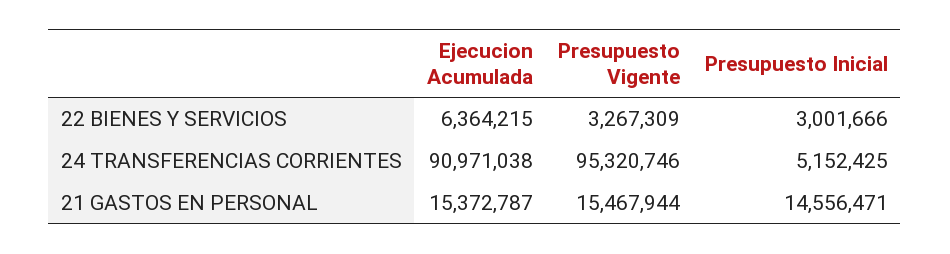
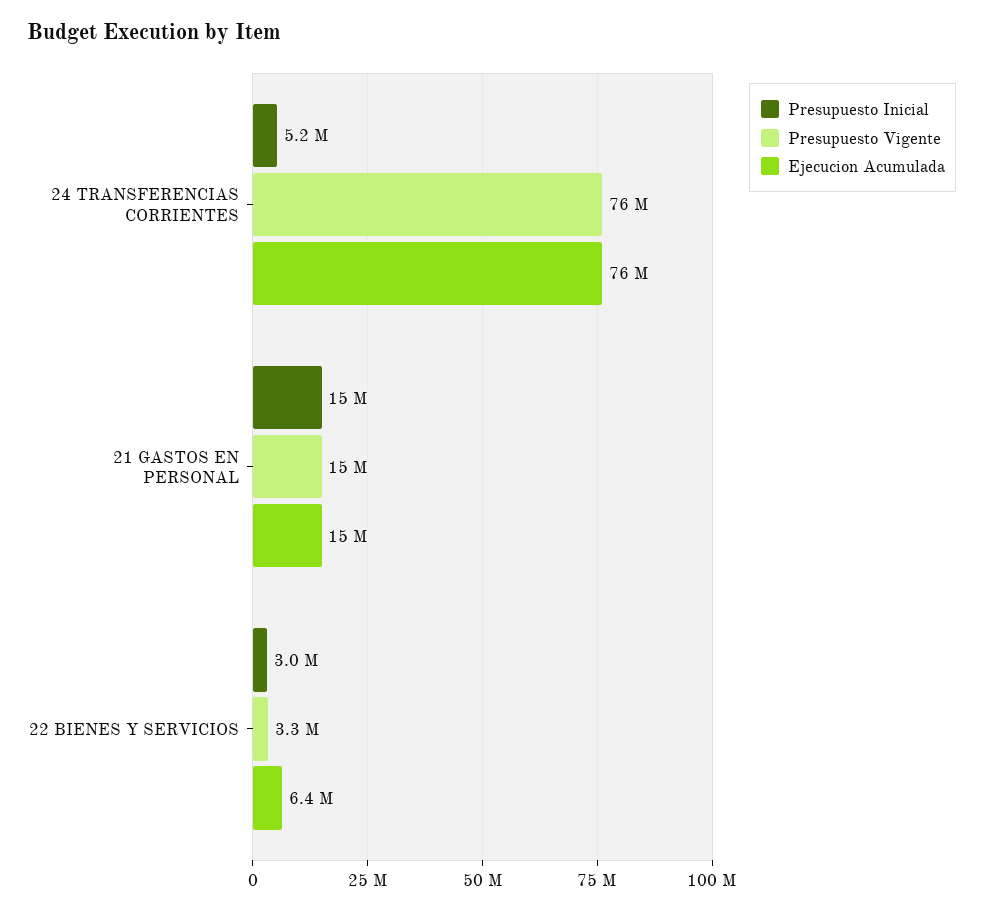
Ejecucion Acumulada, 24 TRANSFERENCIAS CORRIENTES: 90971038 -> 76000000
Presupuesto Vigente, 24 TRANSFERENCIAS CORRIENTES: 95320746 -> 76000000

